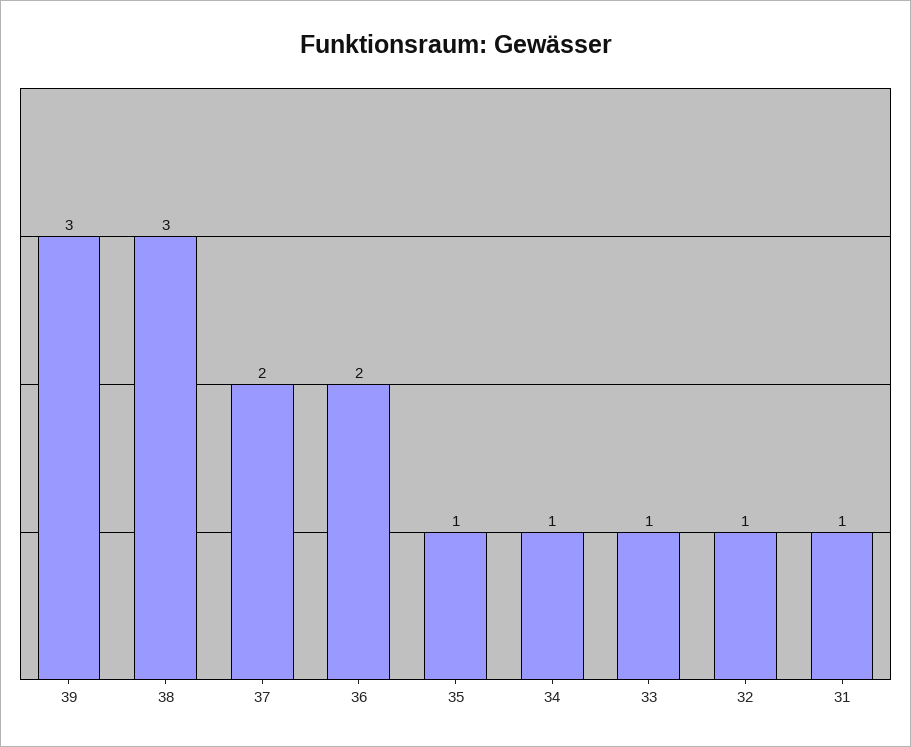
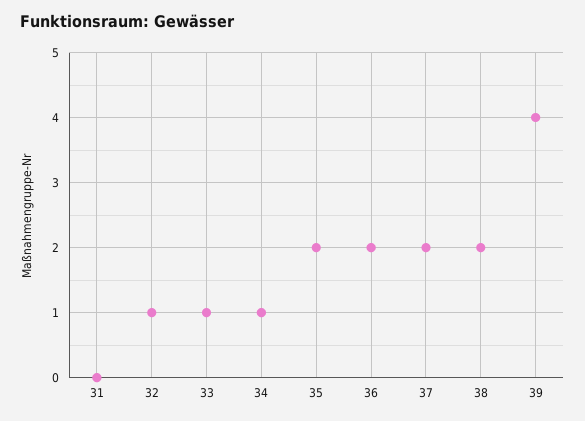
39: 3 -> 4
38: 3 -> 2
35: 1 -> 2
31: 1 -> 0

